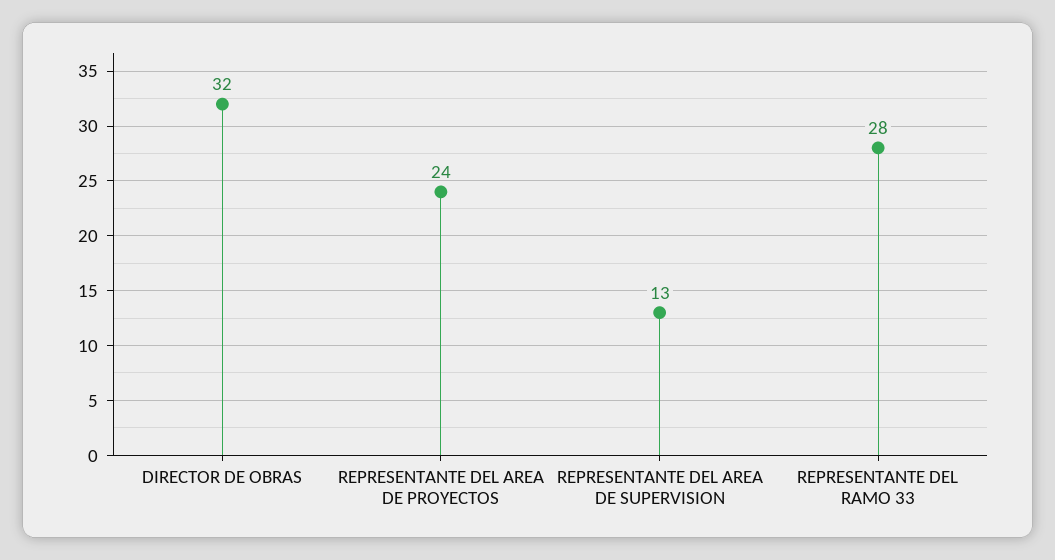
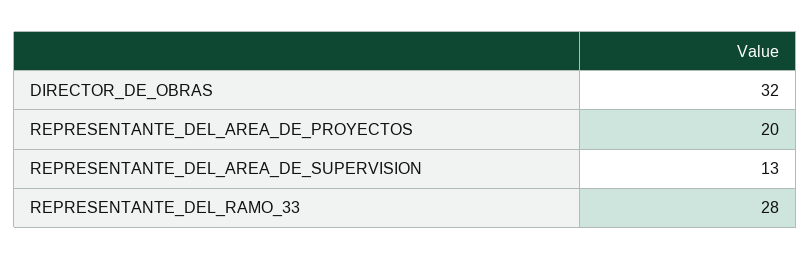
REPRESENTANTE DEL AREA DE PROYECTOS: 24 -> 20

